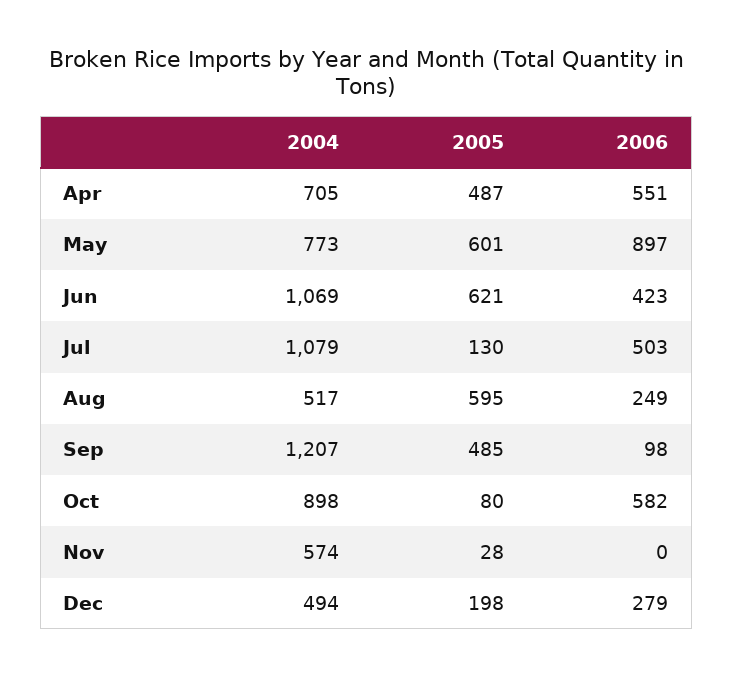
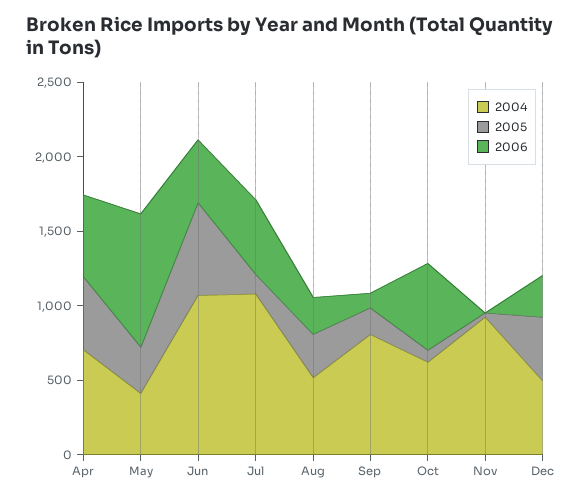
2004, May: 773 -> 400
2005, May: 601 -> 300
2005, Aug: 595 -> 300
2004, Sep: 1207 -> 800
2005, Sep: 485 -> 200
2004, Oct: 898 -> 600
2004, Nov: 574 -> 900
2005, Dec: 198 -> 400

